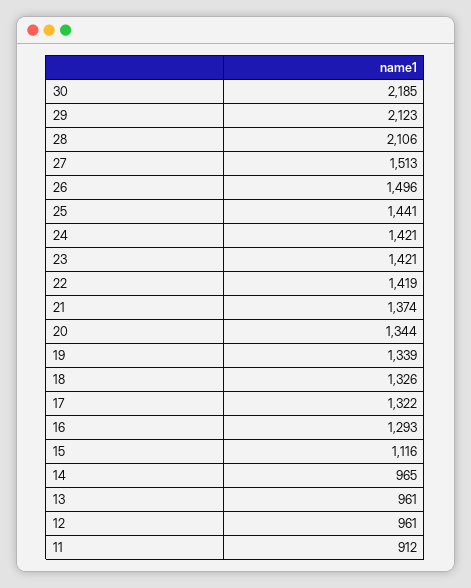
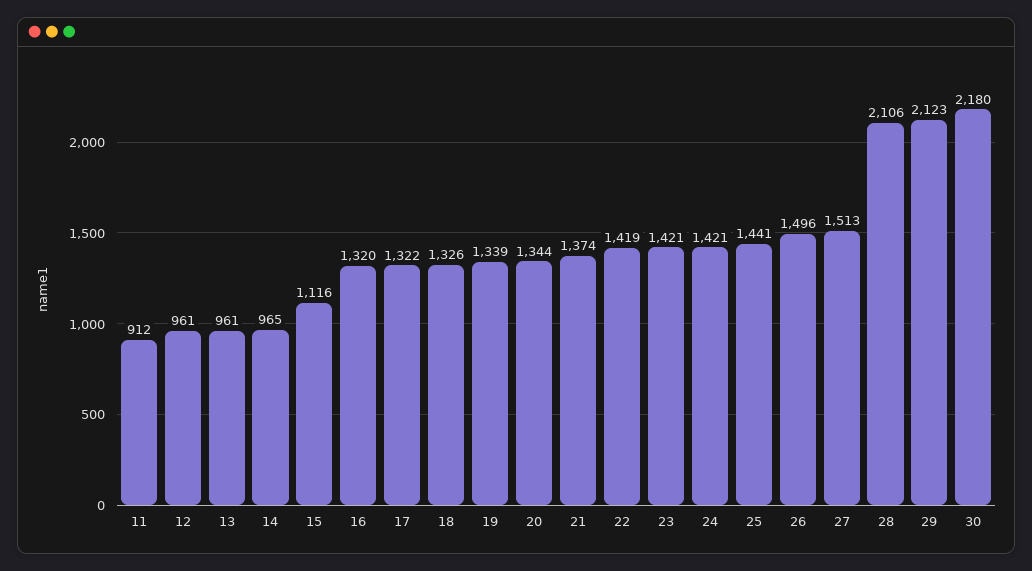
30: 2185 -> 2180
16: 1293 -> 1320

